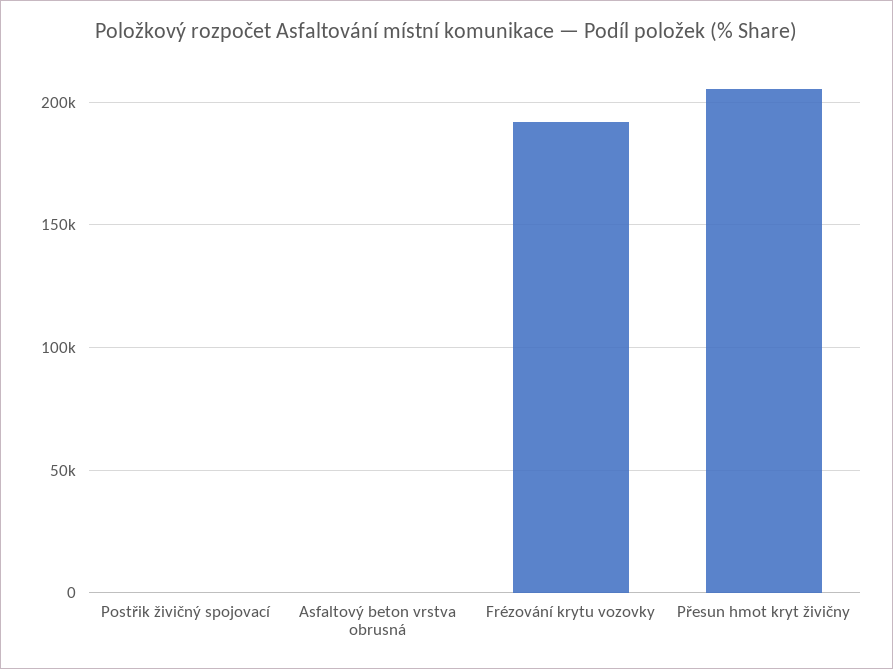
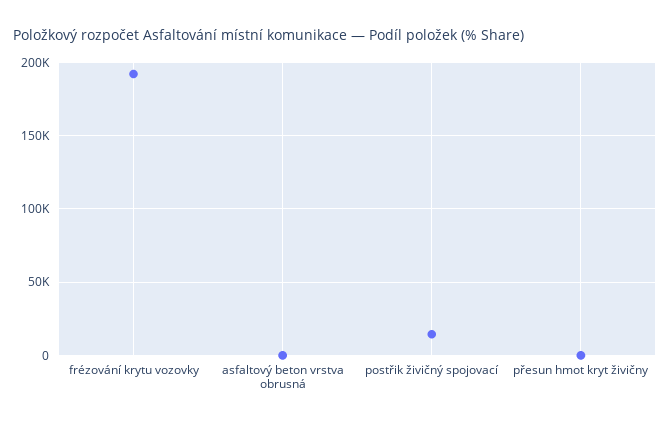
Postřik živičný spojovací: 0 -> 15000
Přesun hmot kryt živičny: 205000 -> 0

